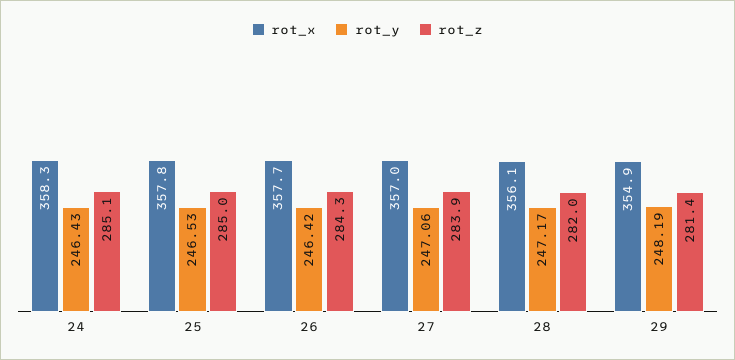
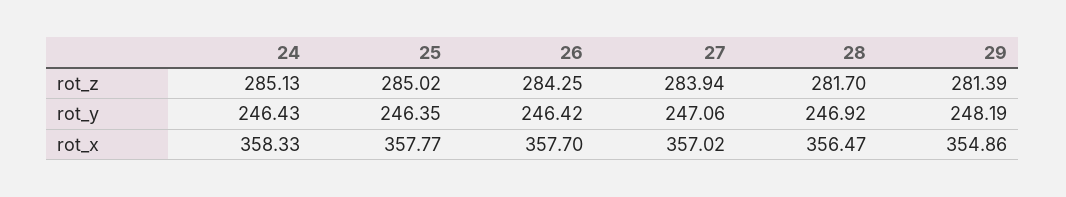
rot_y, 25: 246.53 -> 246.35
rot_x, 28: 356.1 -> 356.47
rot_y, 28: 247.17 -> 246.92
rot_z, 28: 282 -> 281.7

